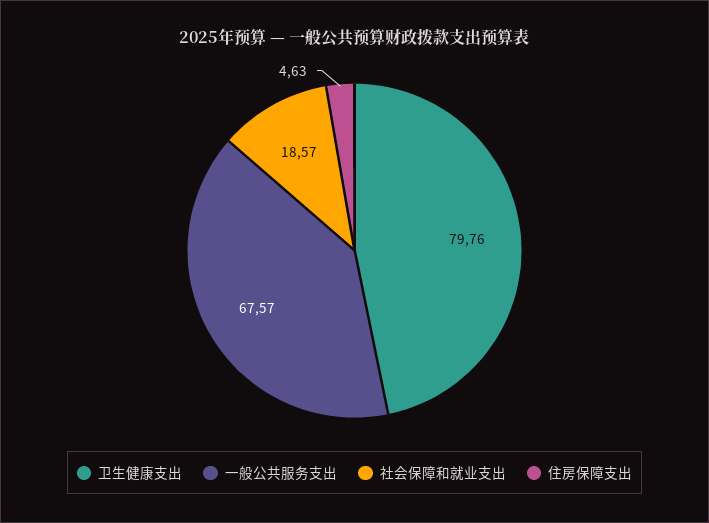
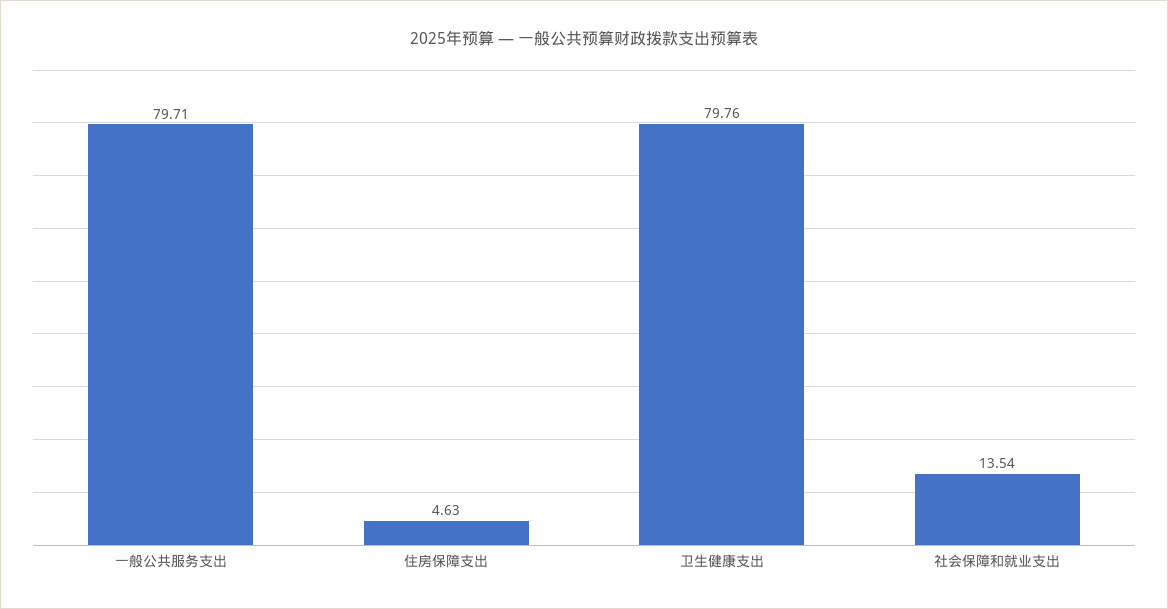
一般公共服务支出: 67.57 -> 79.71
社会保障和就业支出: 18.57 -> 13.54

